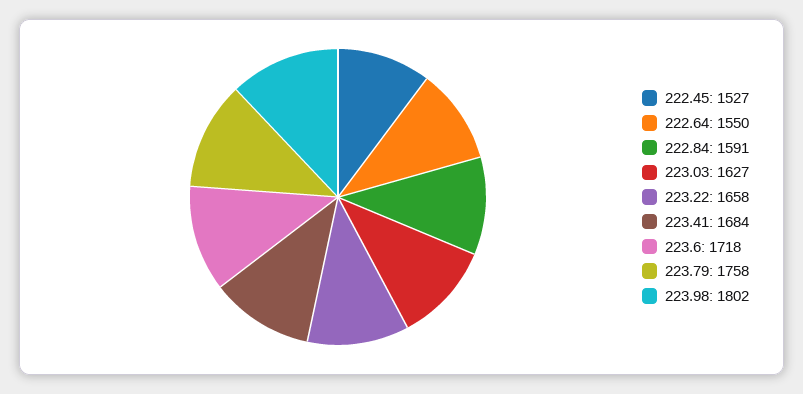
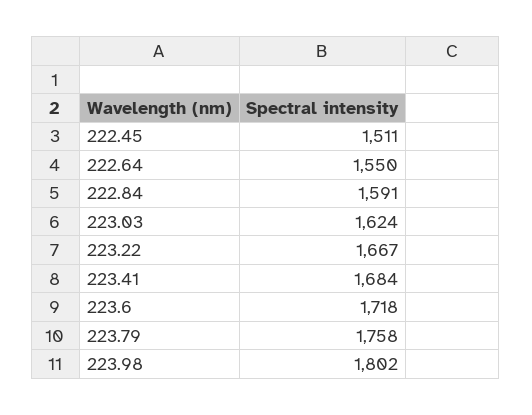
222.45: 1527 -> 1511
223.03: 1627 -> 1624
223.22: 1658 -> 1667

